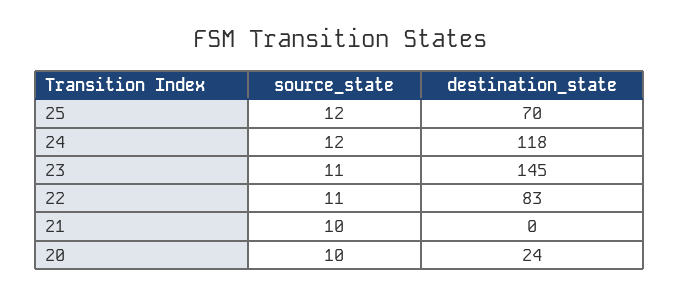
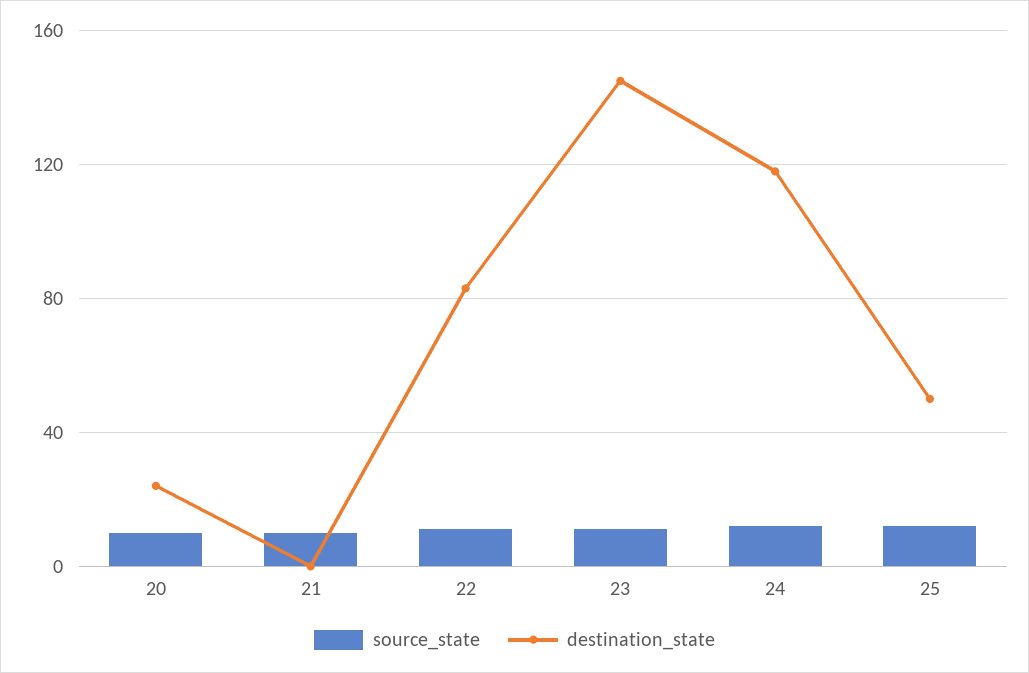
destination_state, 25: 70 -> 50

